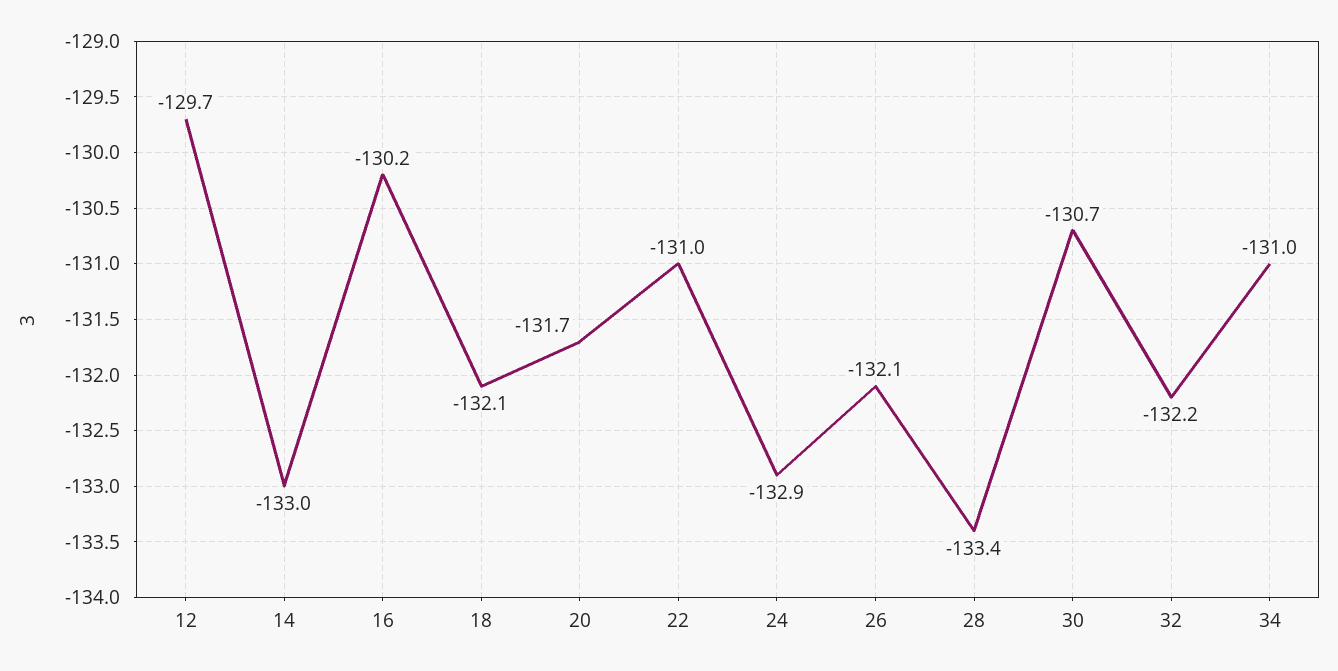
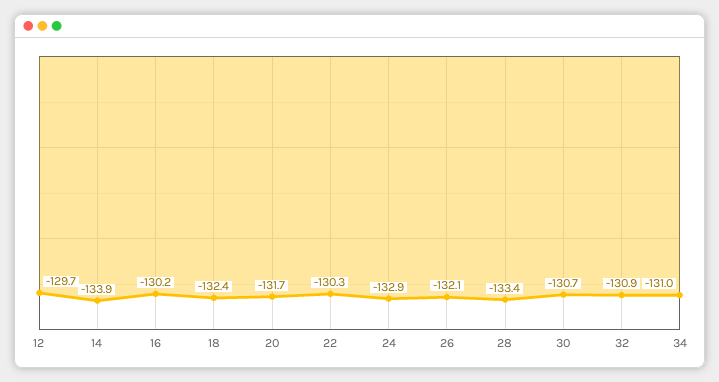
14: -133 -> -133.9
18: -132.1 -> -132.4
22: -131 -> -130.3
32: -132.2 -> -130.9

